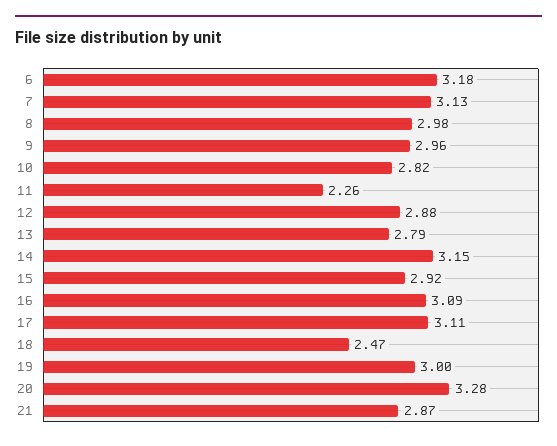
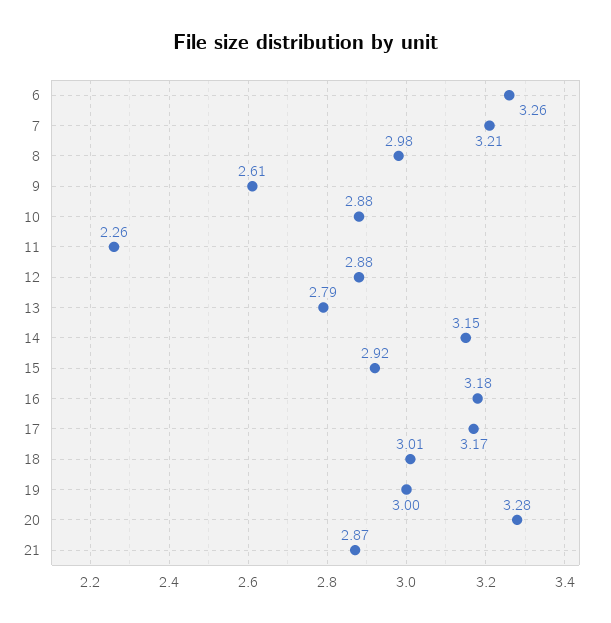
6: 3.18 -> 3.26
7: 3.13 -> 3.21
9: 2.96 -> 2.61
10: 2.82 -> 2.88
16: 3.09 -> 3.18
17: 3.11 -> 3.17
18: 2.47 -> 3.01

